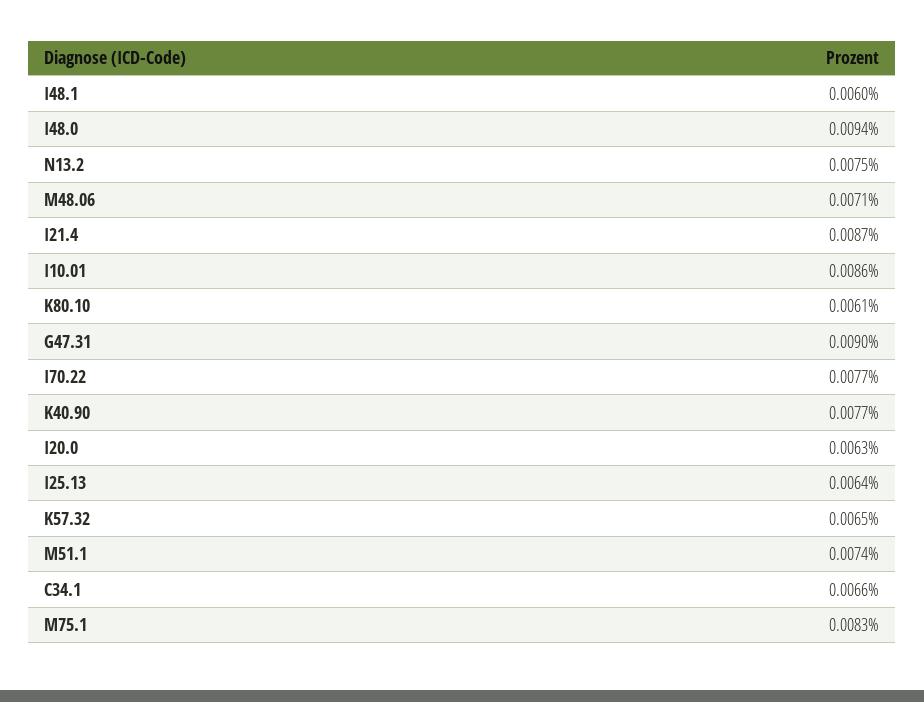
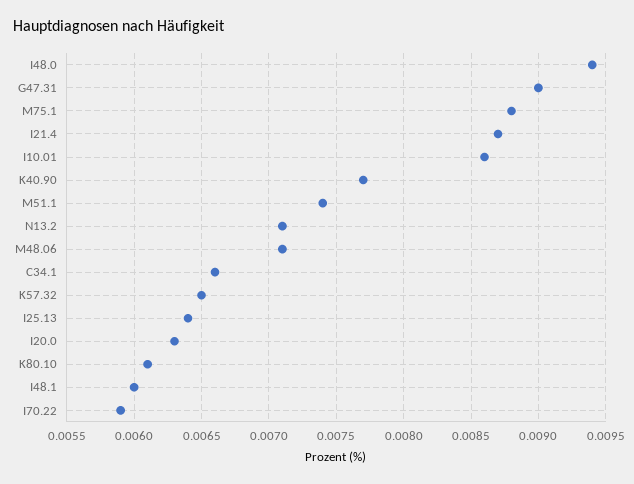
N13.2: 0.0075 -> 0.0071
I70.22: 0.0077 -> 0.0059
M75.1: 0.0083 -> 0.0088

